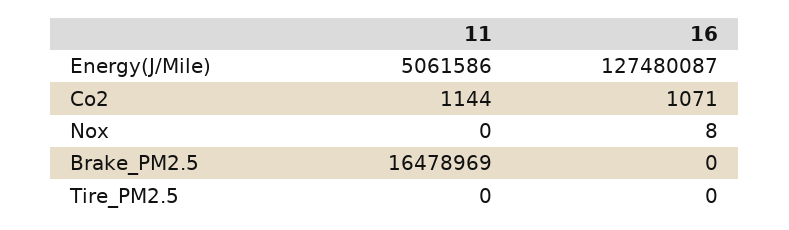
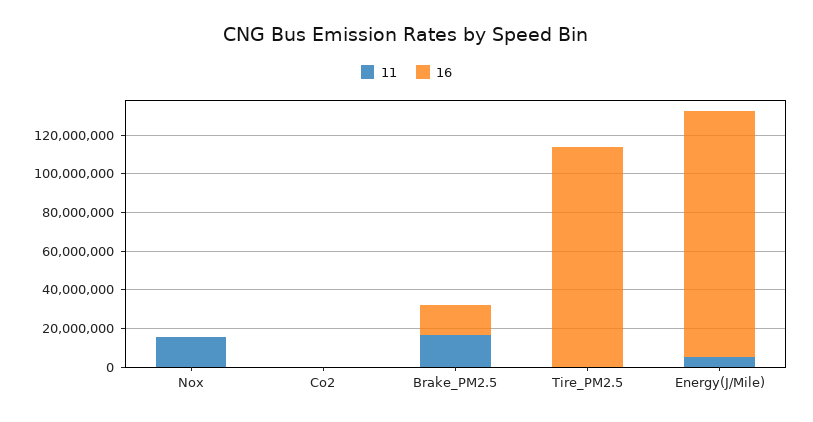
11, Nox: 0 -> 15000000
16, Brake_PM2.5: 0 -> 15000000
16, Tire_PM2.5: 0 -> 115000000

